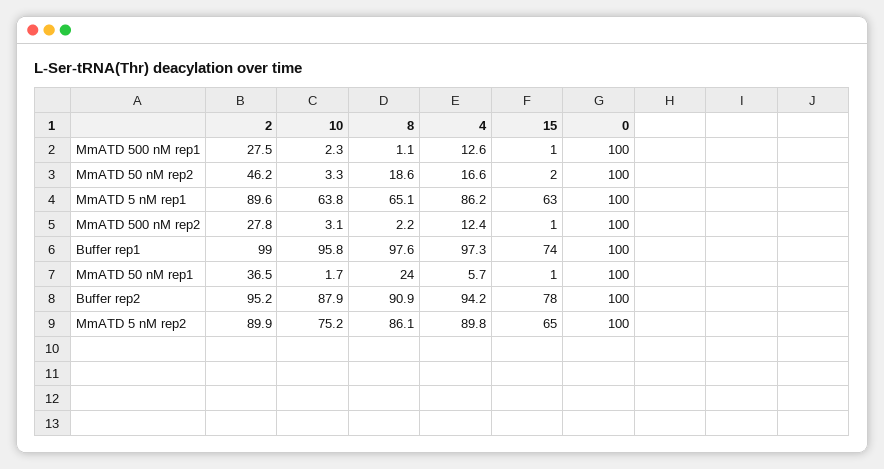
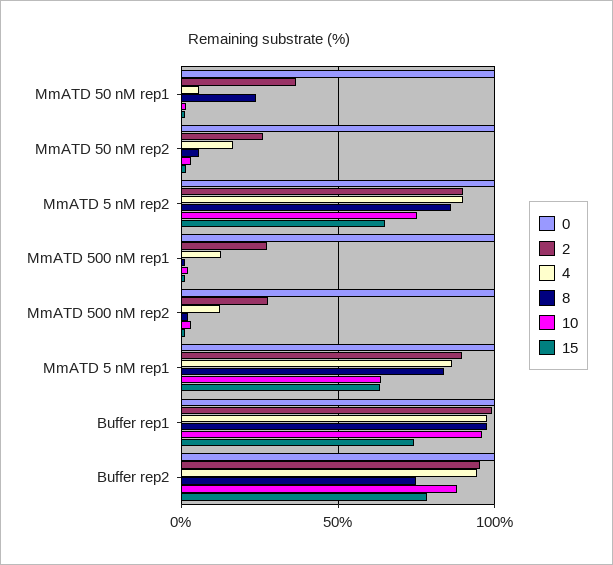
2, MmATD 50 nM rep2: 46.2 -> 25
8, MmATD 50 nM rep2: 18.6 -> 5
8, MmATD 5 nM rep1: 65.1 -> 85
8, Buffer rep2: 90.9 -> 75

